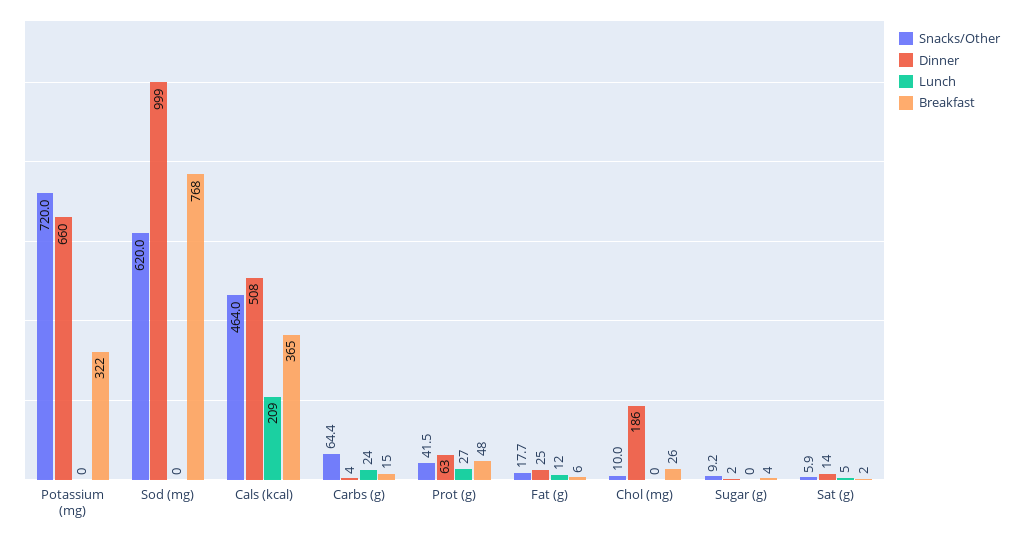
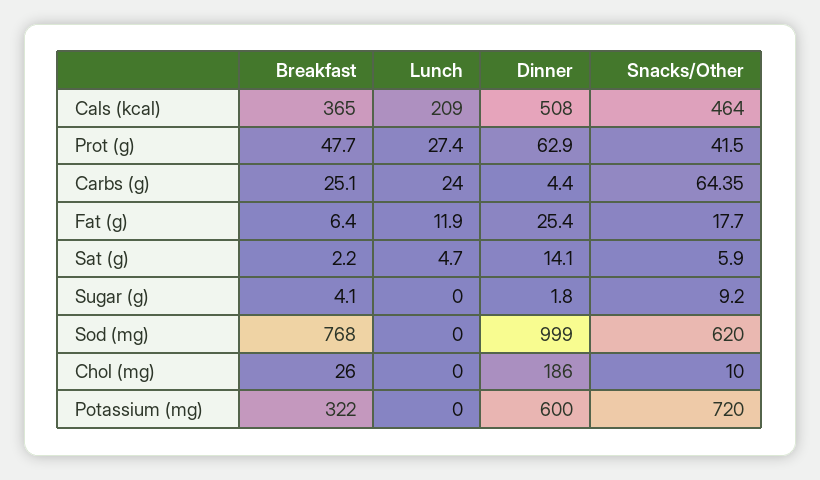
Dinner, Potassium (mg): 660 -> 600
Breakfast, Carbs (g): 15 -> 25.1

